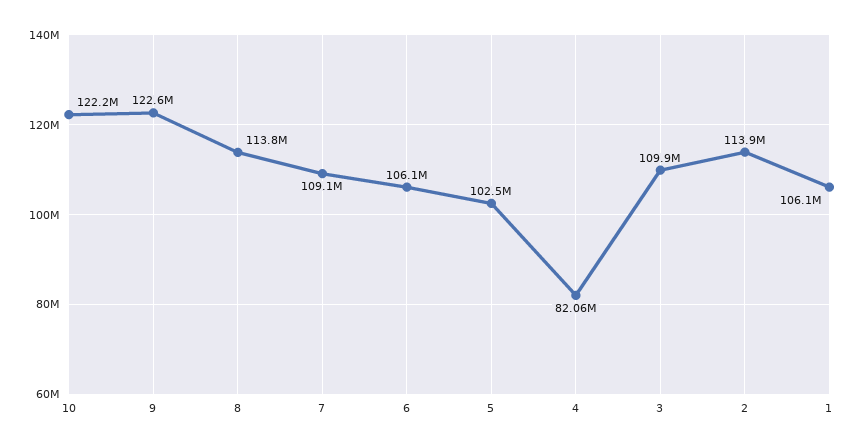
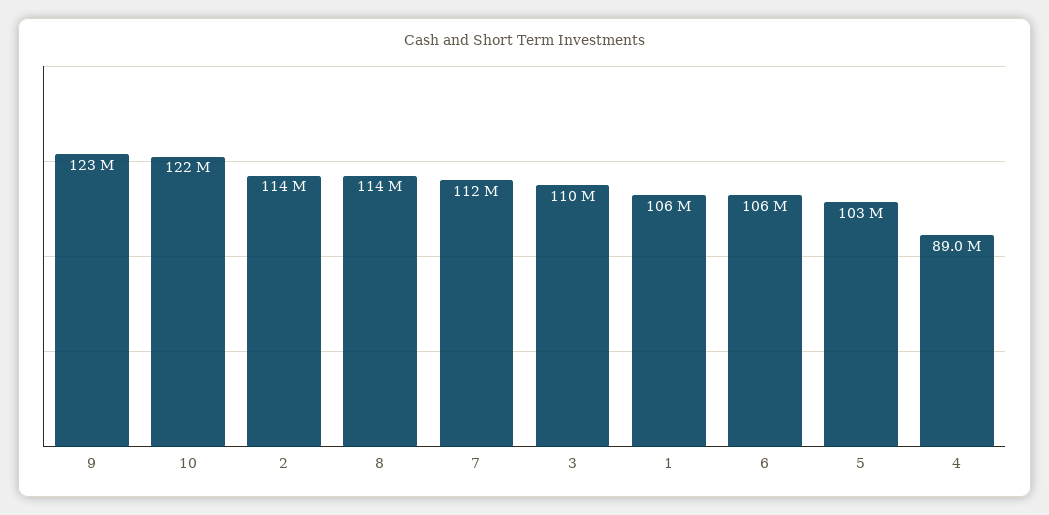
7: 109100000 -> 112000000
4: 82060000 -> 89000000

